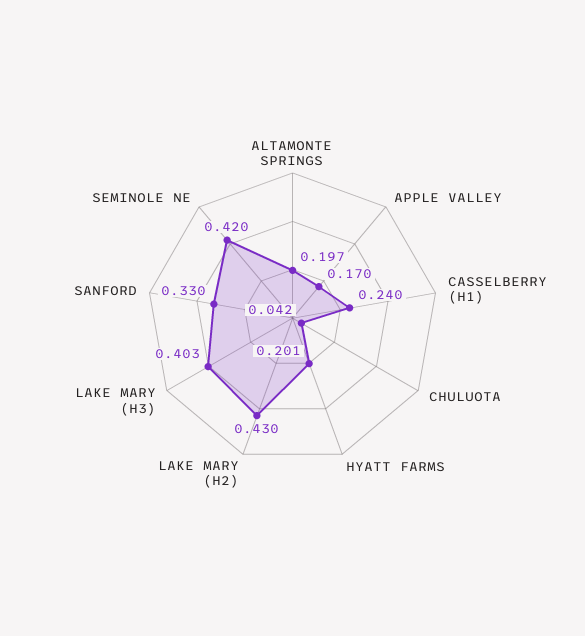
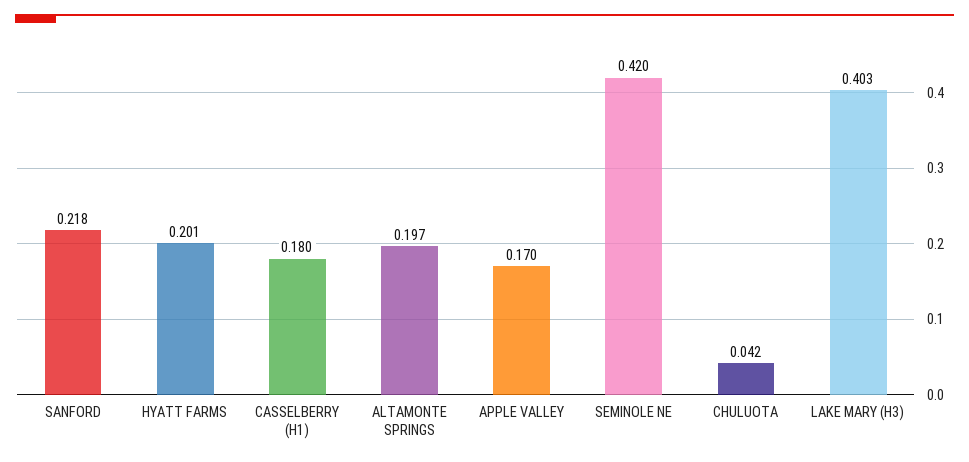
CASSELBERRY (H1): 0.24 -> 0.18
LAKE MARY (H2): 0.43 -> none
SANFORD: 0.33 -> 0.218

